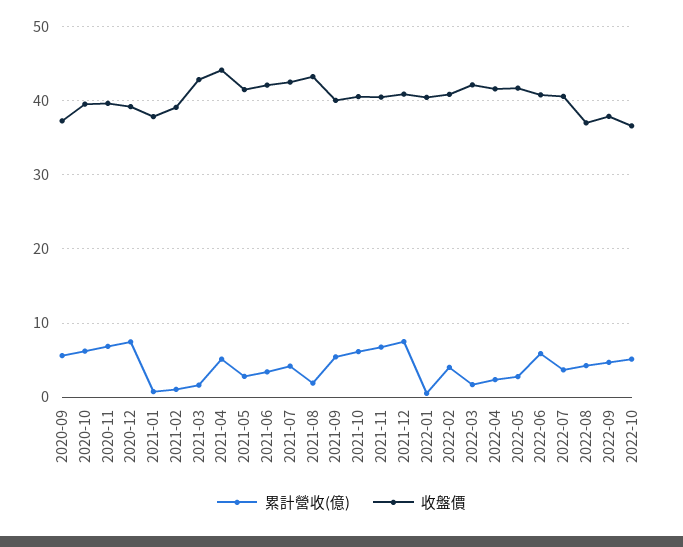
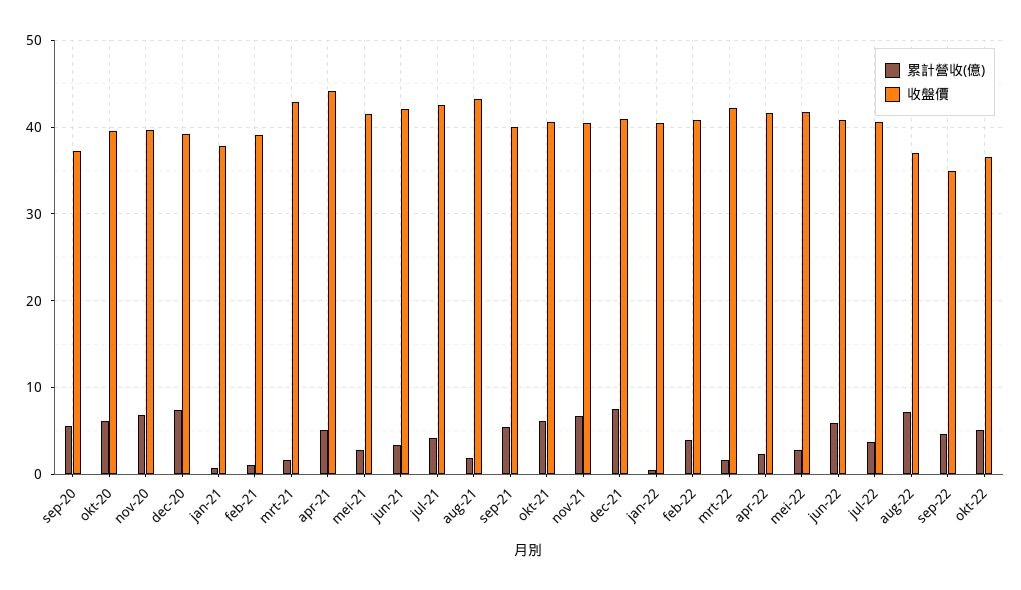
累計營收(億), 2022-08: 4 -> 7
收盤價, 2022-09: 38 -> 35

